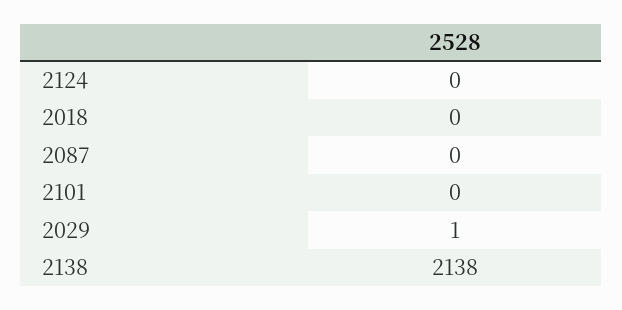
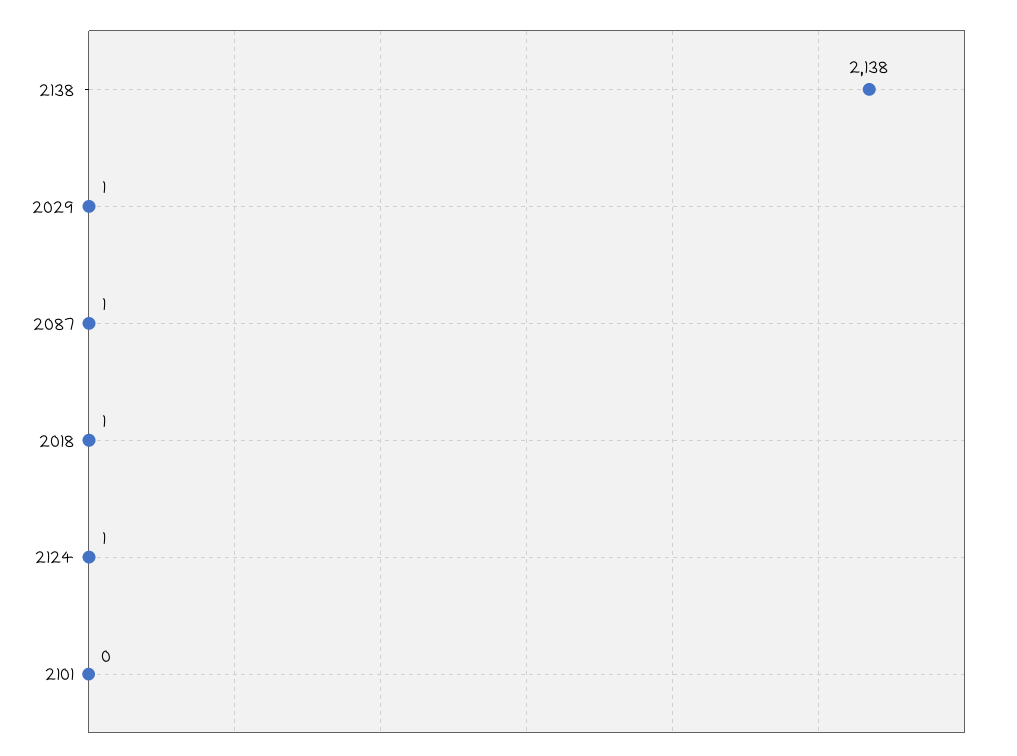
2124: 0 -> 1
2018: 0 -> 1
2087: 0 -> 1

